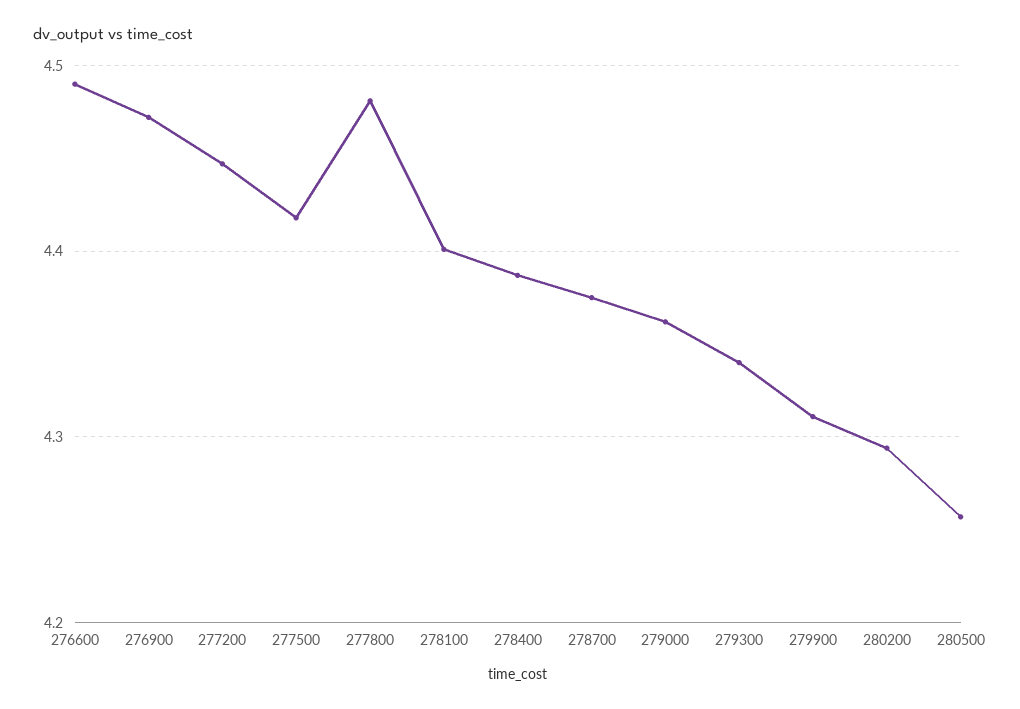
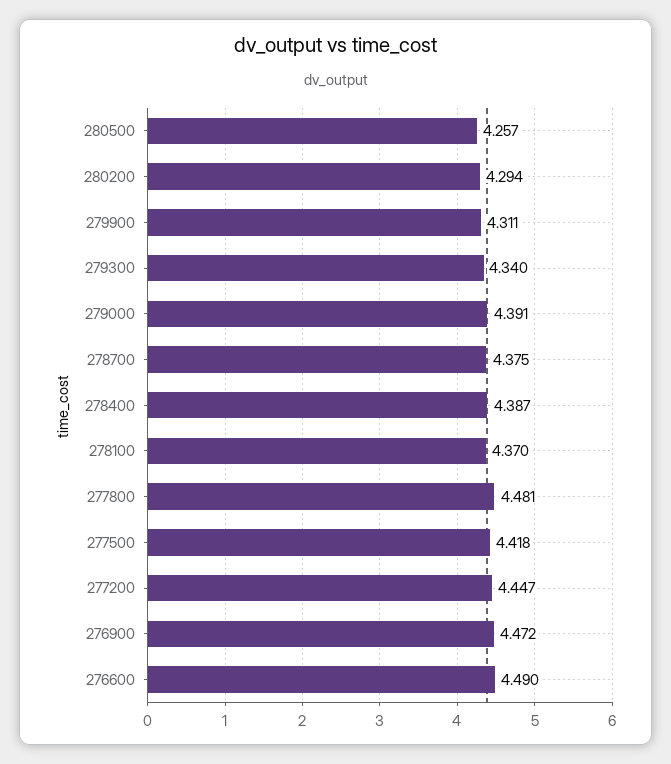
278100: 4.4 -> 4.37
279000: 4.36 -> 4.391

